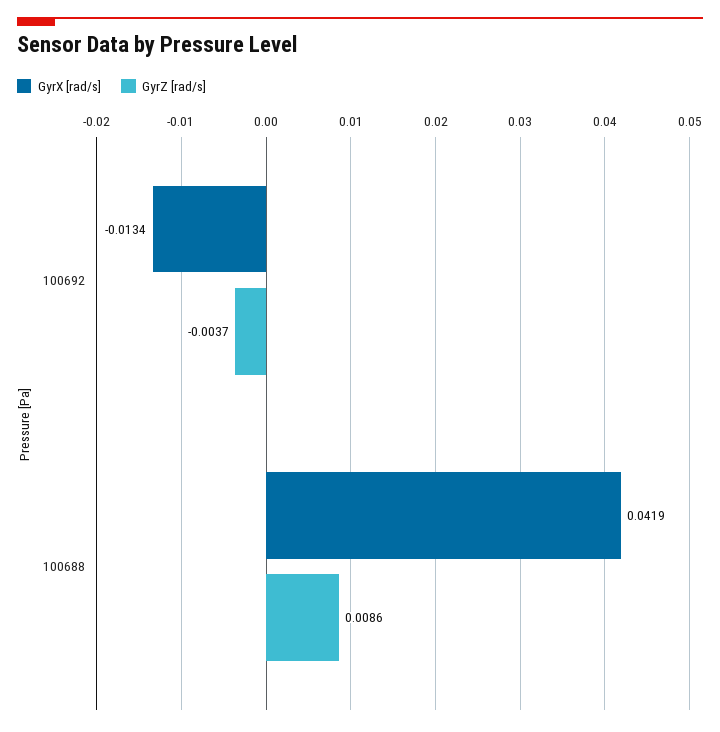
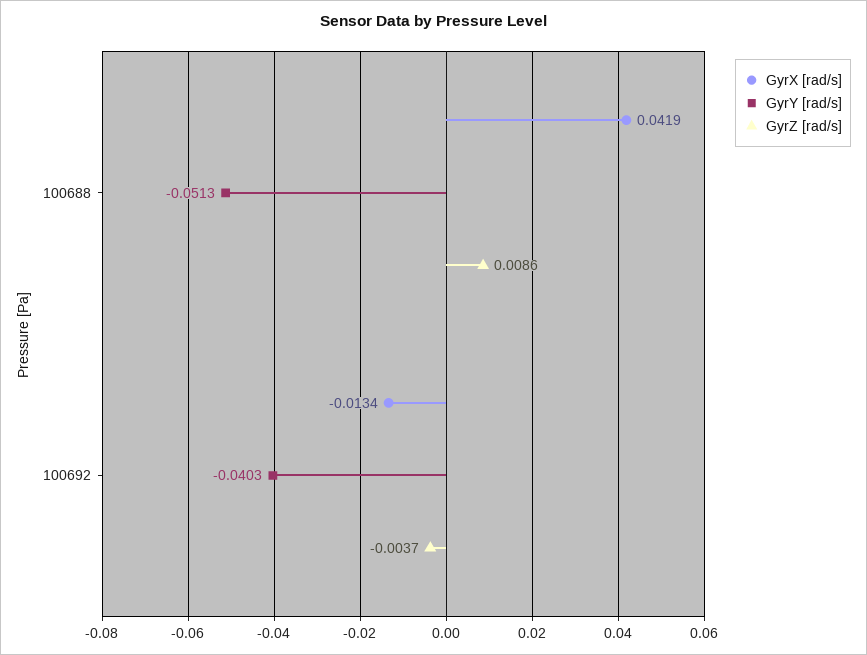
GyrY [rad/s], 100688: none -> -0.0513
GyrY [rad/s], 100692: none -> -0.0403

